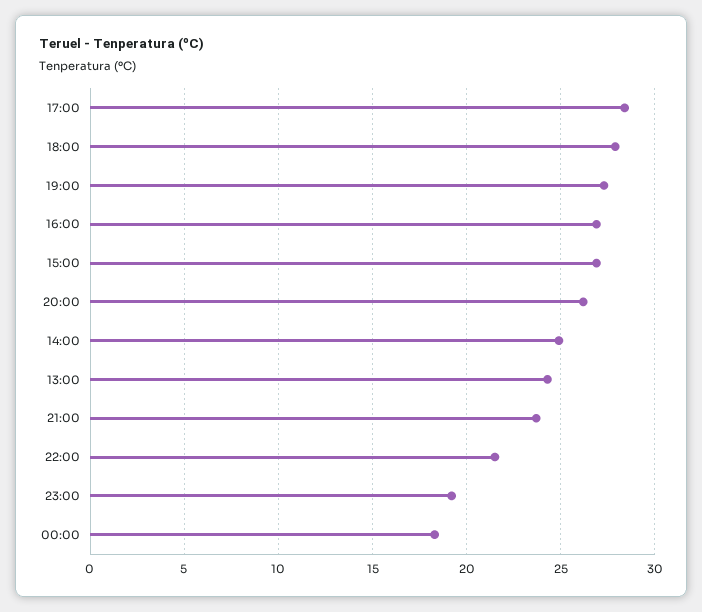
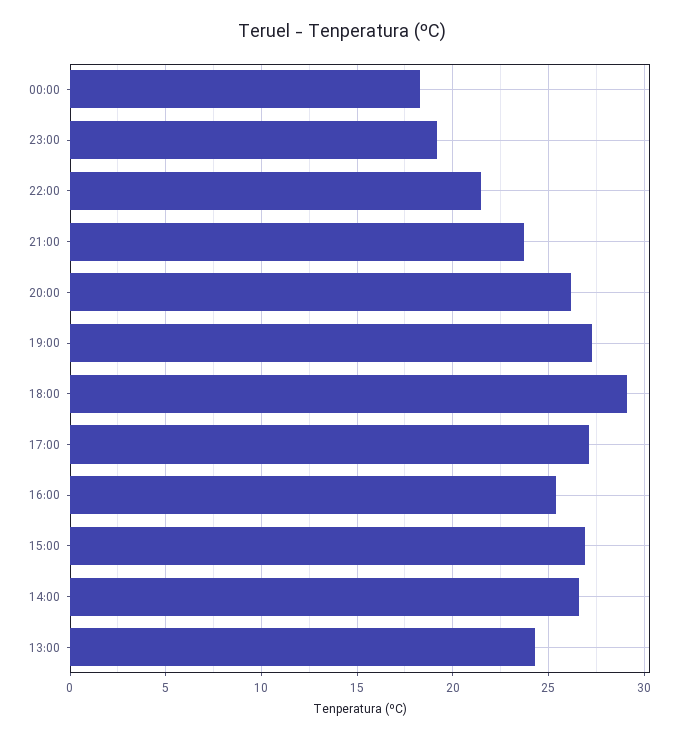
17:00: 28.5 -> 27
18:00: 28 -> 29
16:00: 27 -> 25.5
14:00: 25 -> 26.5

